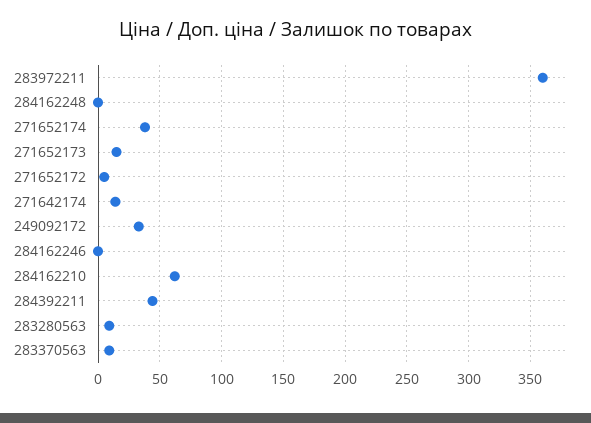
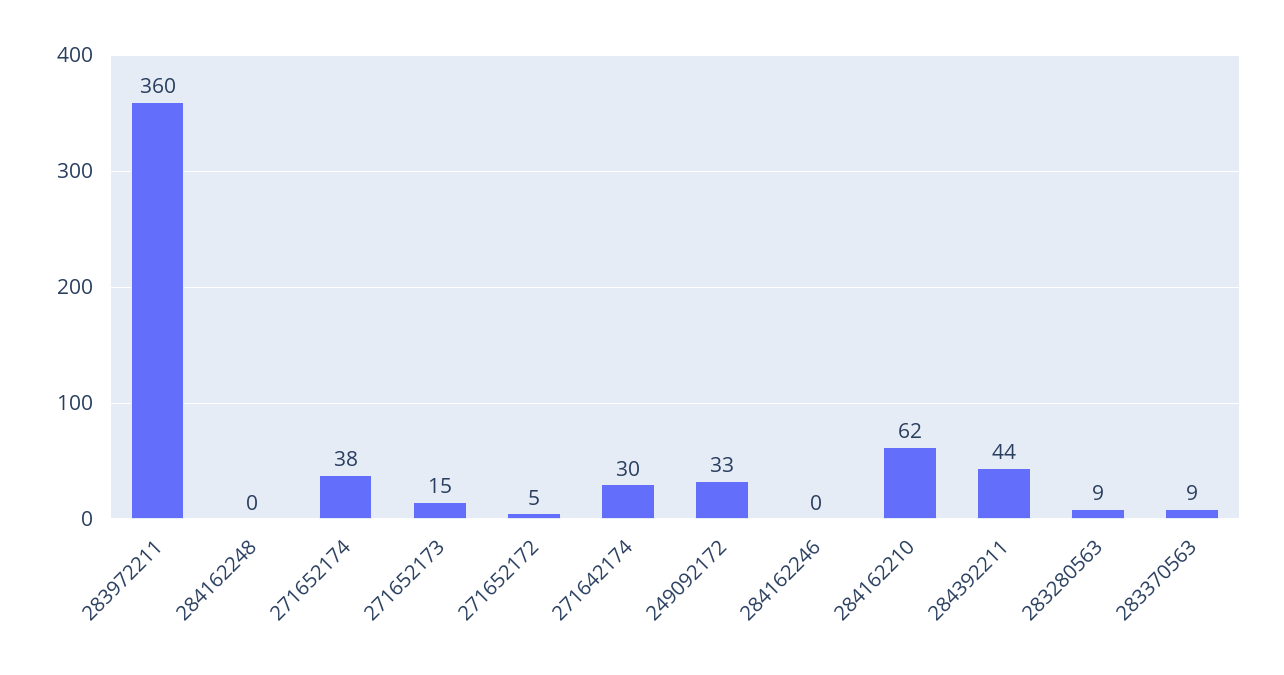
271642174: 15 -> 30

